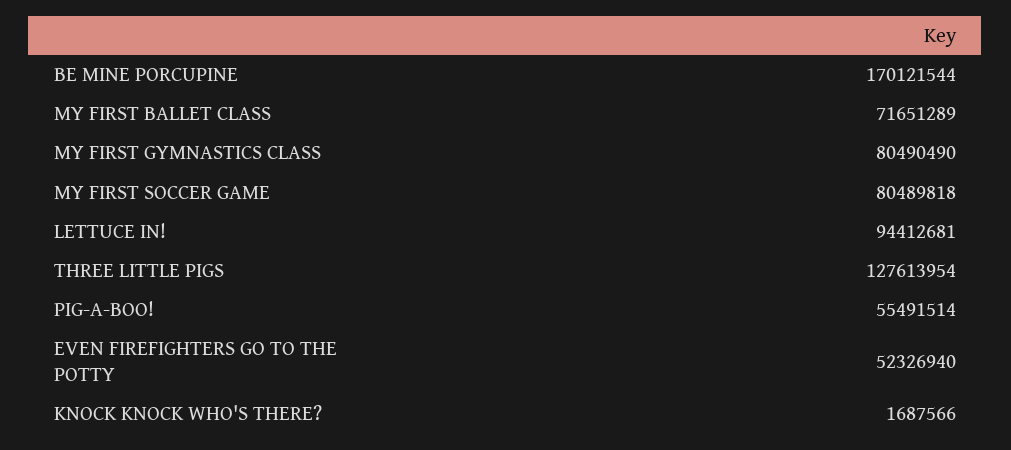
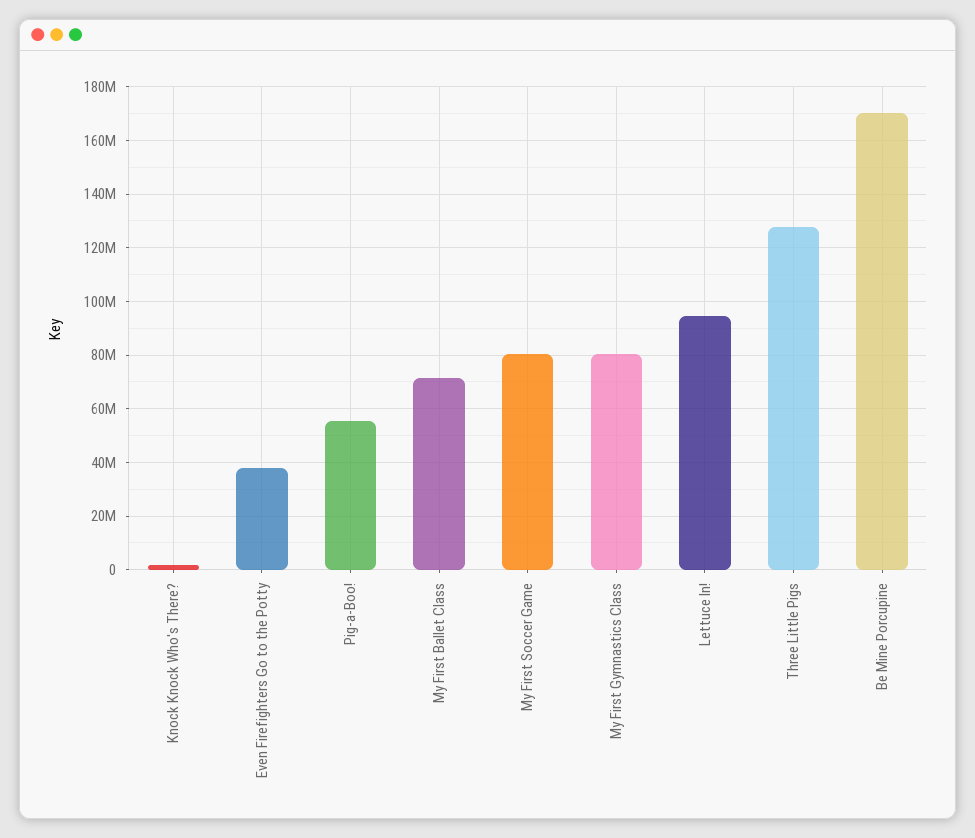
EVEN FIREFIGHTERS GO TO THE POTTY: 52326940 -> 37500000

